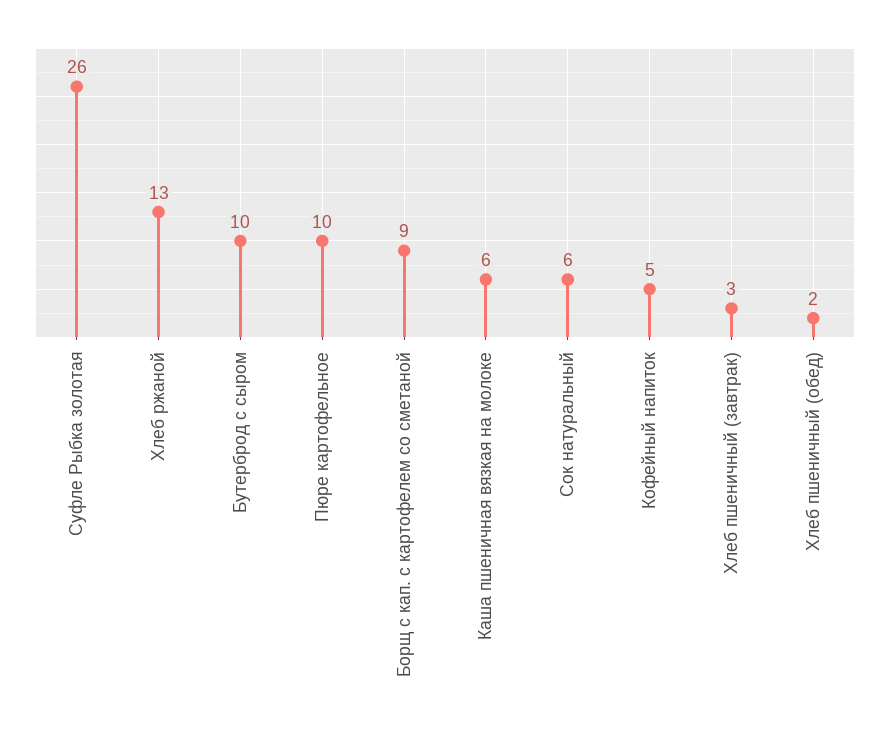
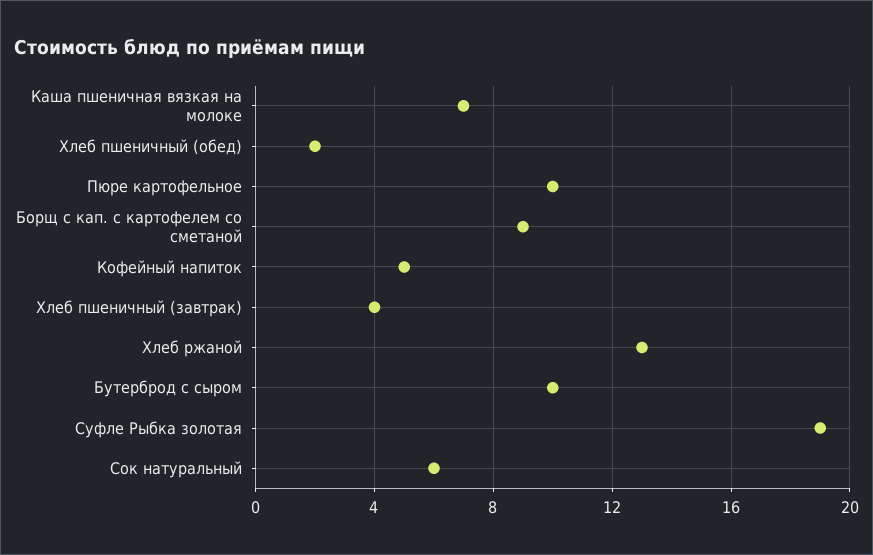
Суфле Рыбка золотая: 26 -> 19
Каша пшеничная вязкая на молоке: 6 -> 7
Хлеб пшеничный (завтрак): 3 -> 4

